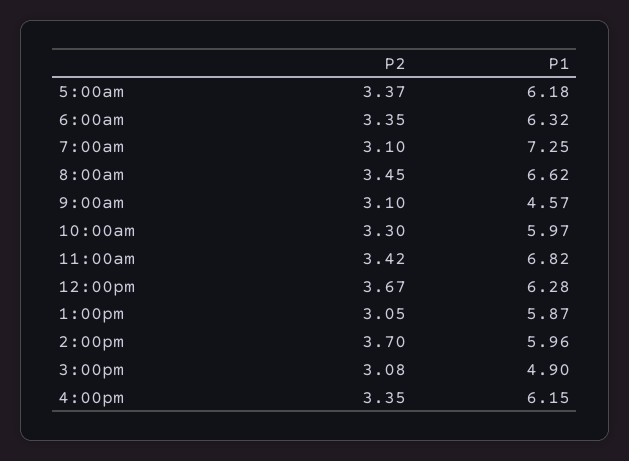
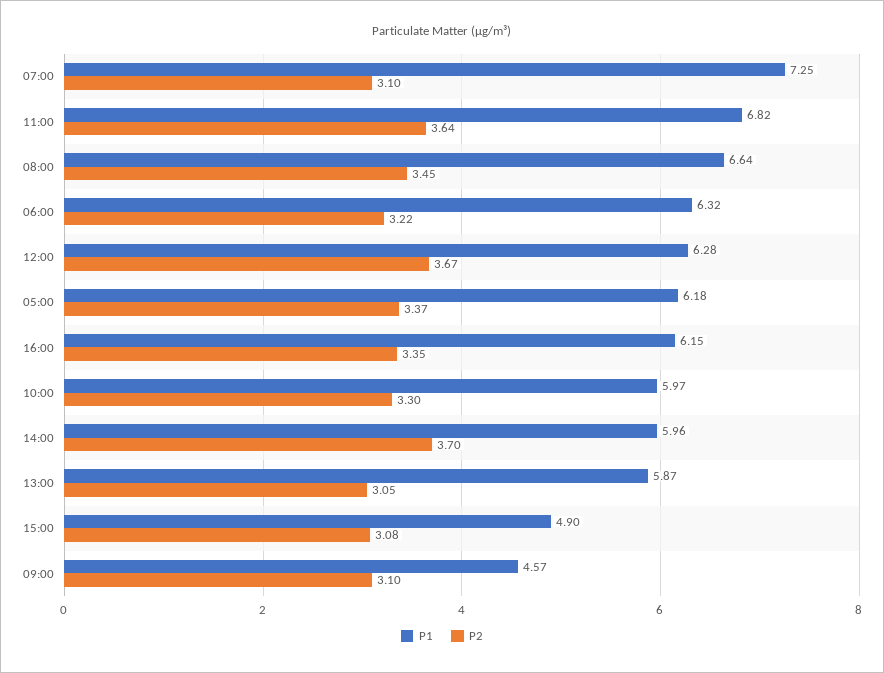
P2, 6:00am: 3.35 -> 3.22
P1, 8:00am: 6.62 -> 6.64
P2, 11:00am: 3.42 -> 3.64

